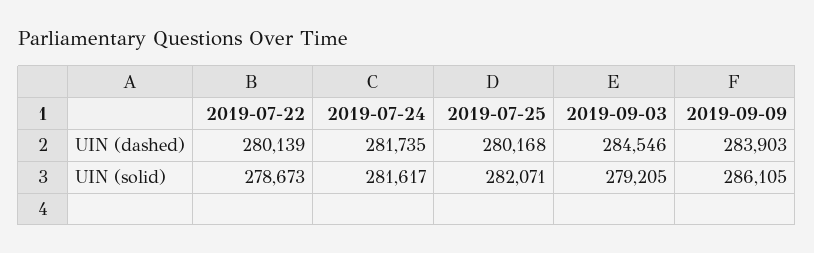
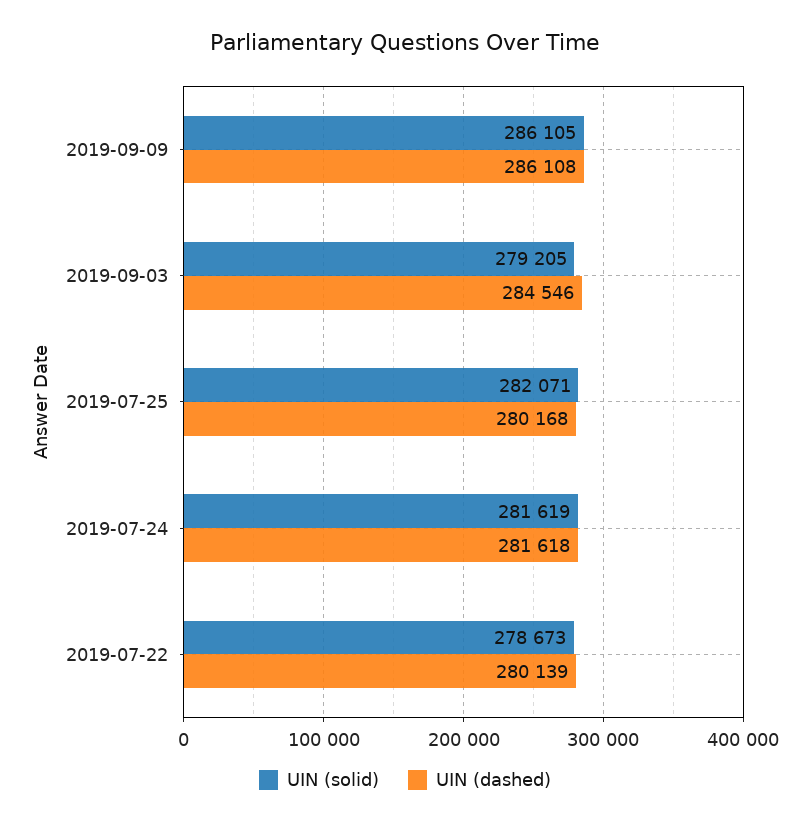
UIN (dashed), 2019-07-24: 281735 -> 281618
UIN (dashed), 2019-09-09: 283903 -> 286108
UIN (solid), 2019-07-24: 281617 -> 281619

